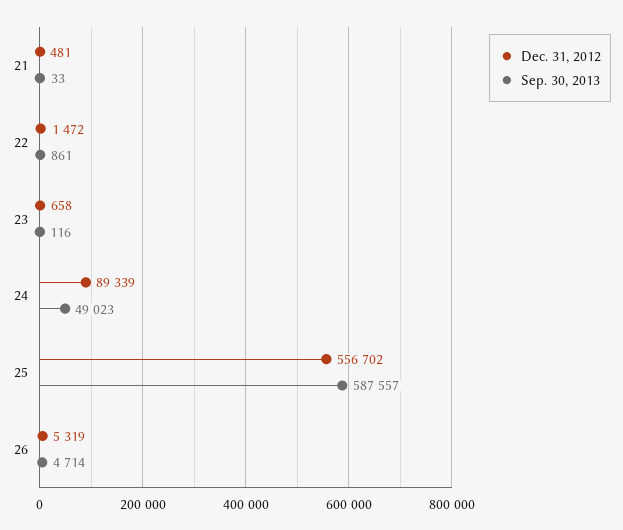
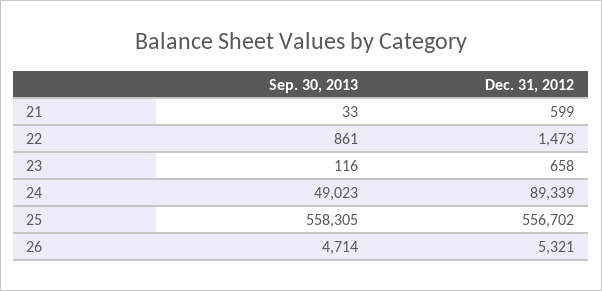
Dec. 31, 2012, 21: 481 -> 599
Dec. 31, 2012, 22: 1472 -> 1473
Sep. 30, 2013, 25: 587557 -> 558305
Dec. 31, 2012, 26: 5319 -> 5321

